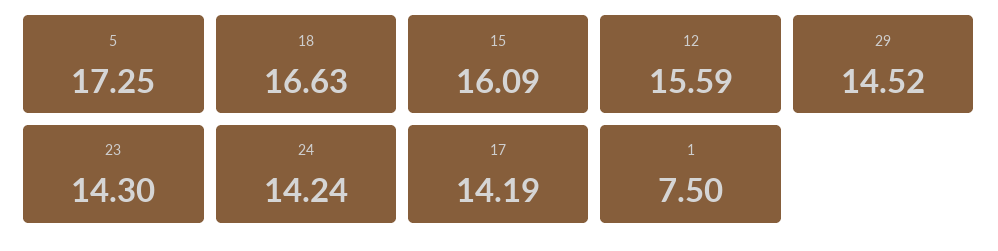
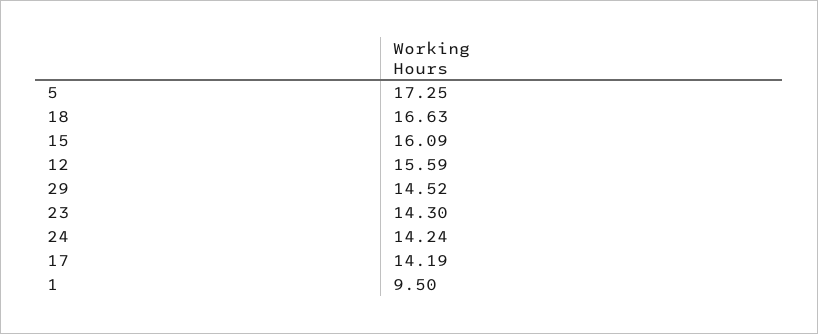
1: 7.5 -> 9.5

